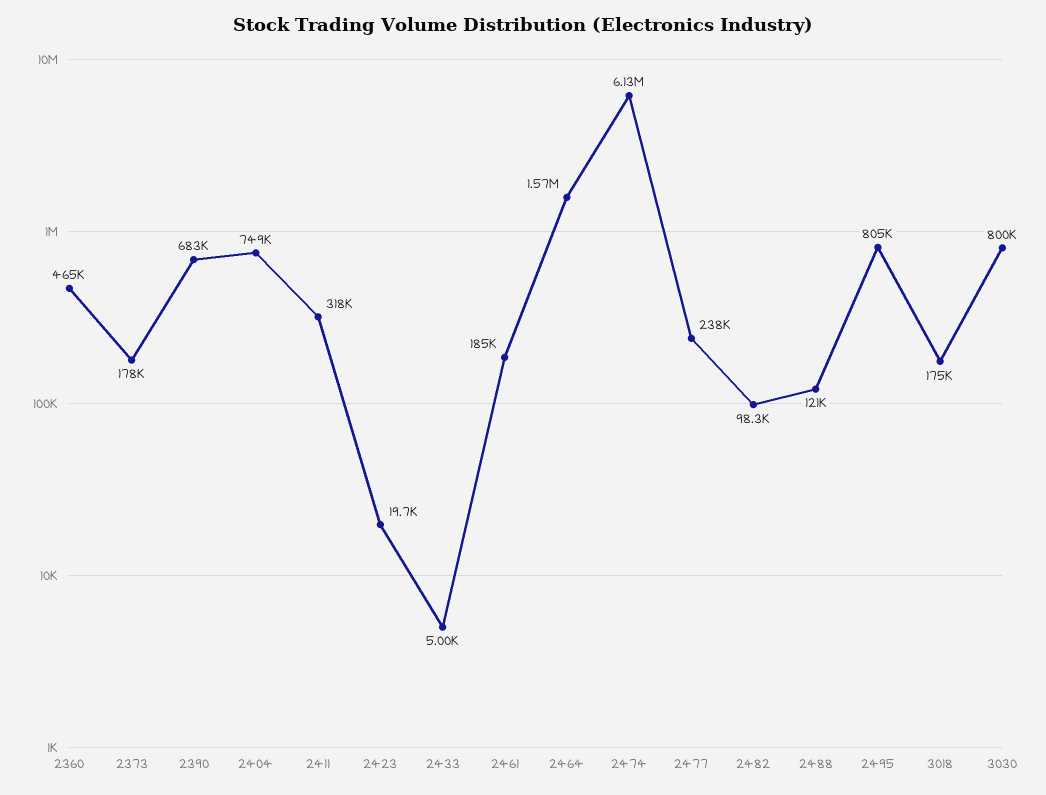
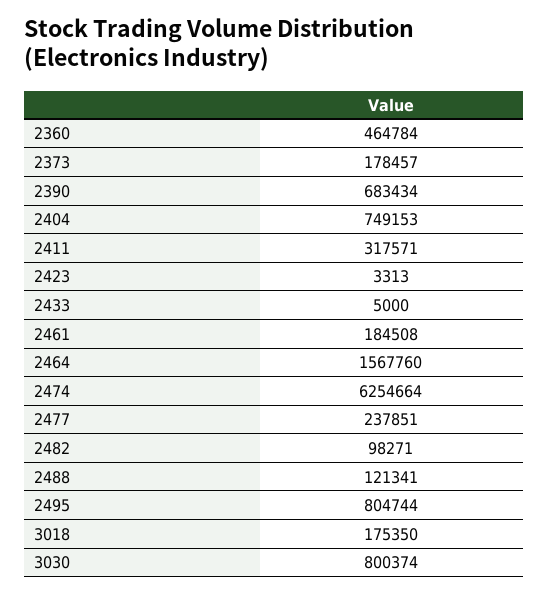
2423: 19700 -> 3313
2474: 6130000 -> 6254664

